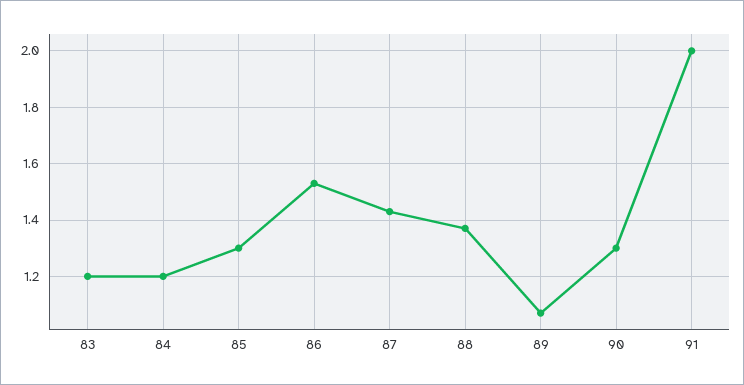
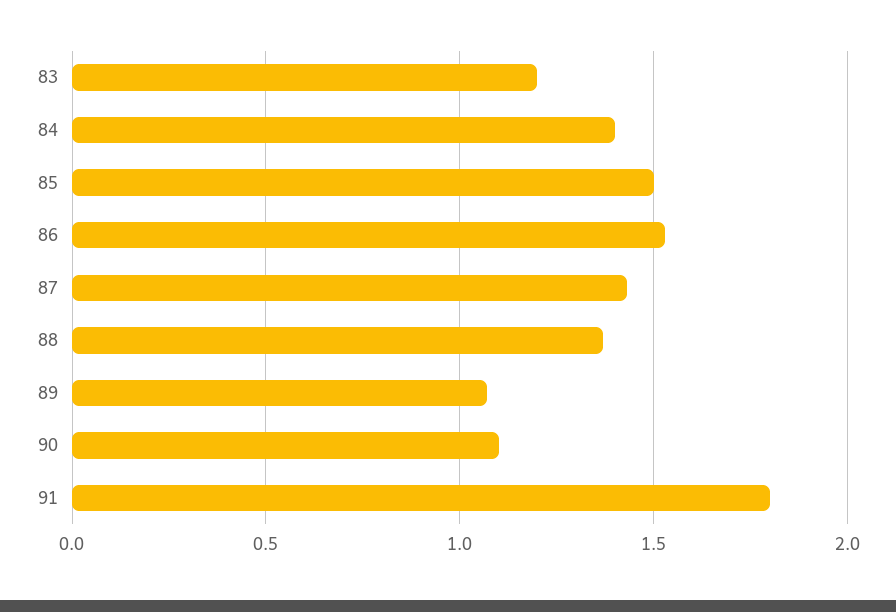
84: 1.2 -> 1.4
85: 1.3 -> 1.5
90: 1.3 -> 1.1
91: 2 -> 1.8

